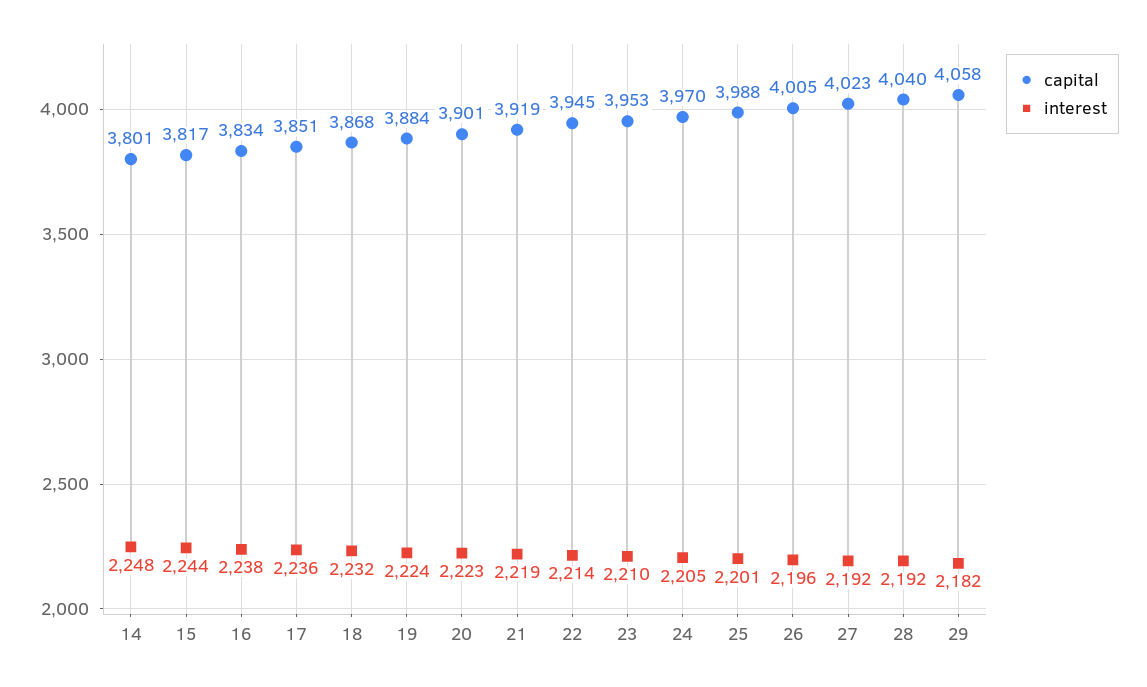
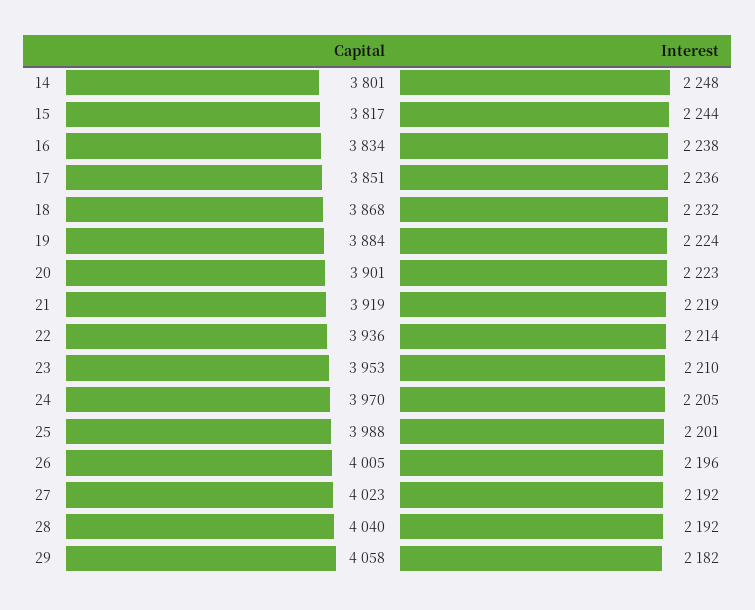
capital, 22: 3945 -> 3936

